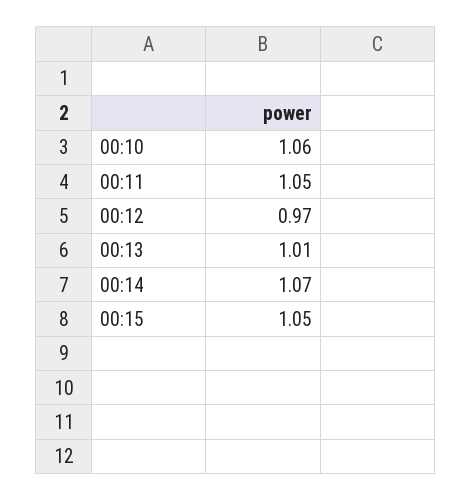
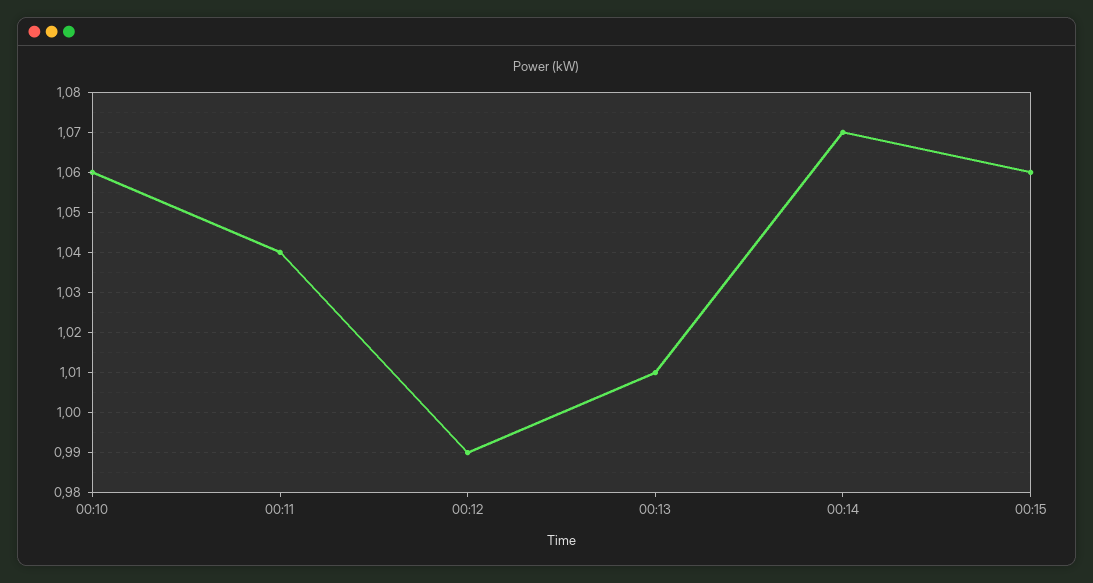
00:11: 1.05 -> 1.04
00:12: 0.97 -> 0.99
00:15: 1.05 -> 1.06

